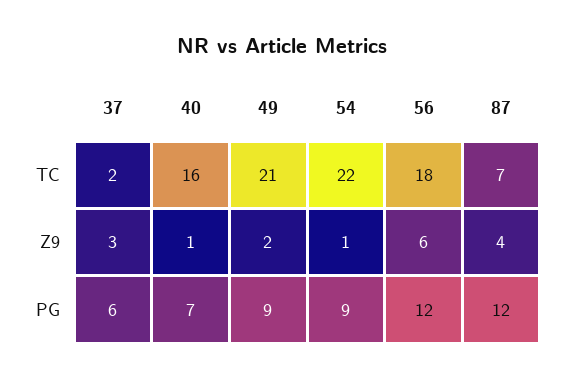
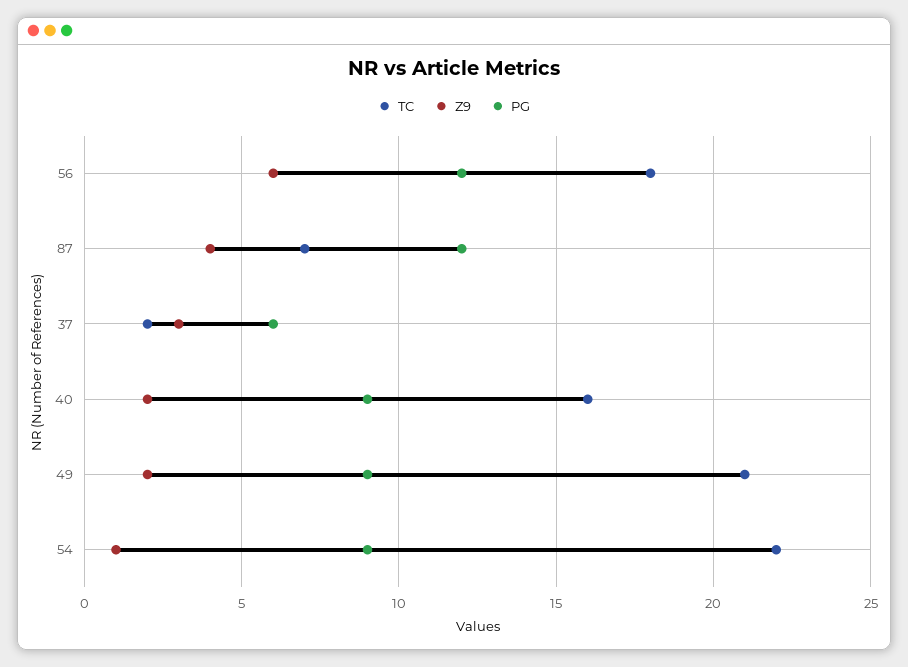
Z9, 40: 1 -> 2
PG, 40: 7 -> 9

